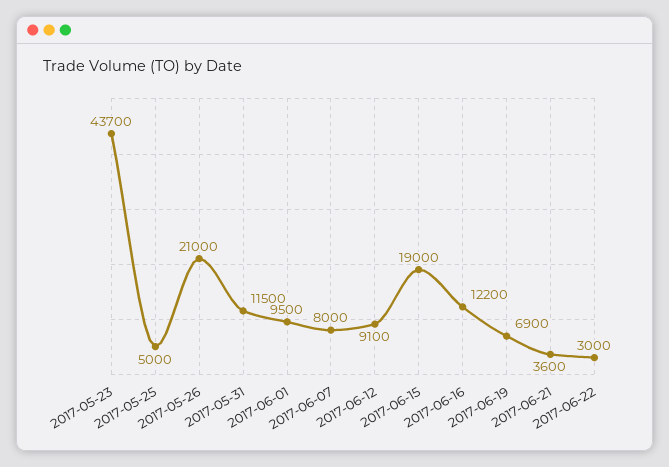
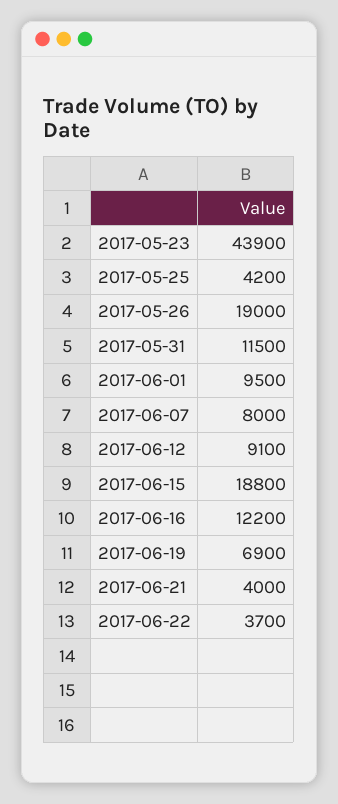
2017-05-23: 43700 -> 43900
2017-05-25: 5000 -> 4200
2017-05-26: 21000 -> 19000
2017-06-15: 19000 -> 18800
2017-06-21: 3600 -> 4000
2017-06-22: 3000 -> 3700

